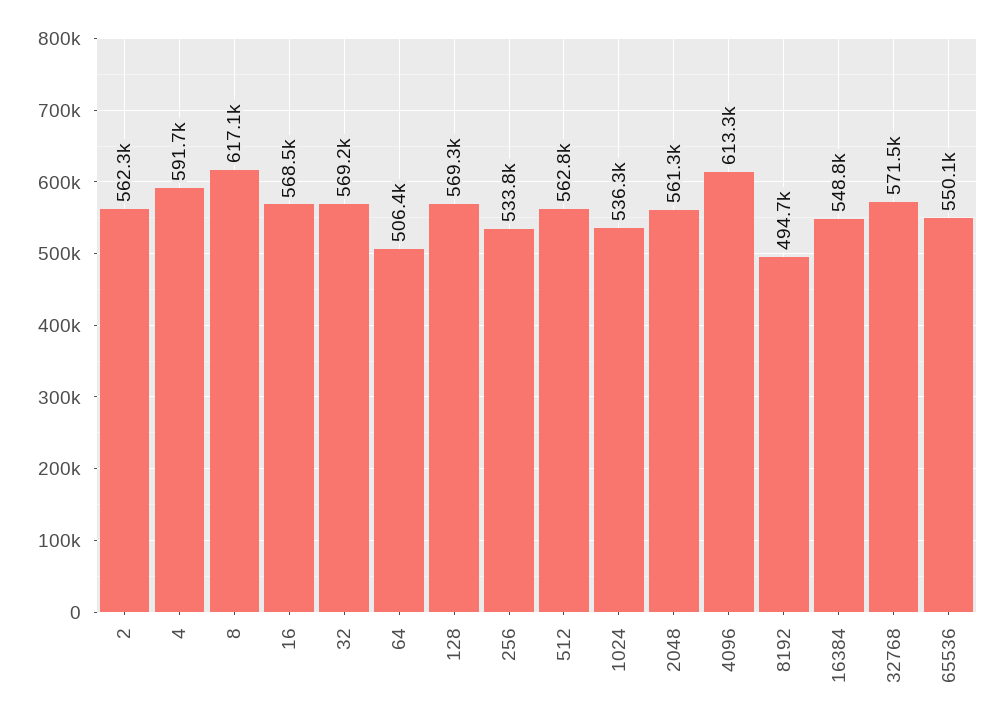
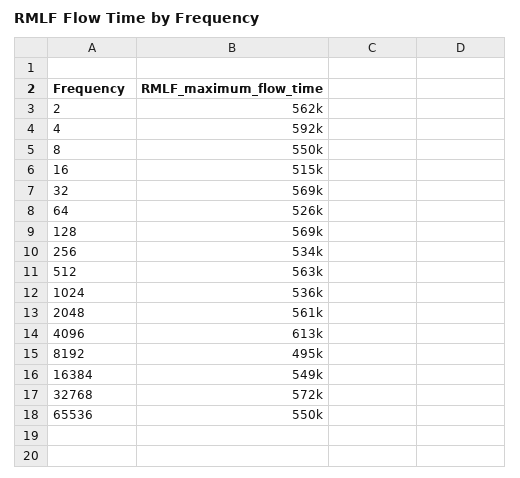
8: 617100 -> 550000
16: 568500 -> 515000
64: 506400 -> 526000

